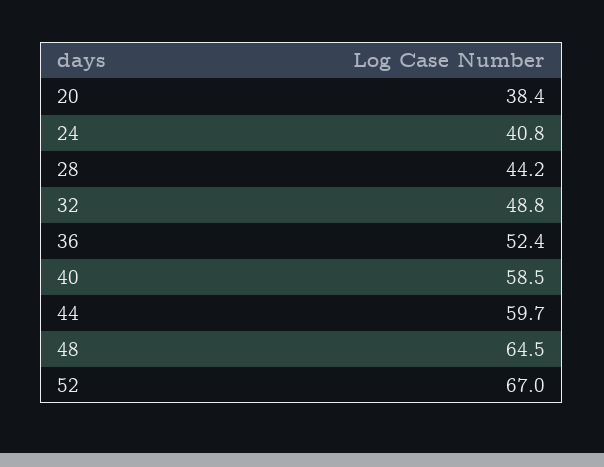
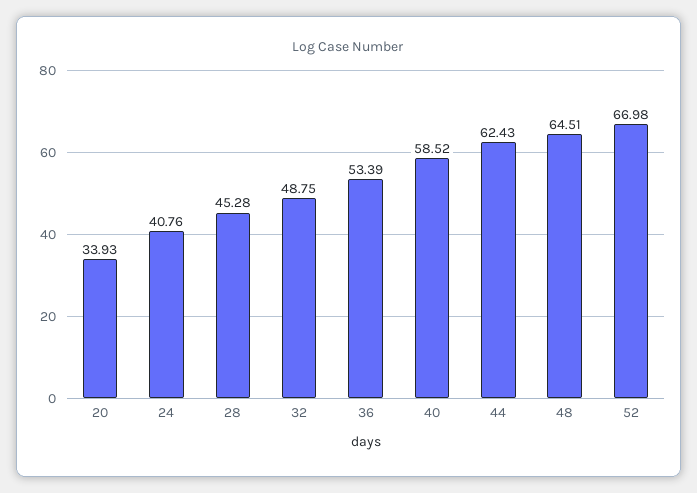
20: 38.4 -> 33.93
28: 44.2 -> 45.28
36: 52.4 -> 53.39
44: 59.7 -> 62.43

